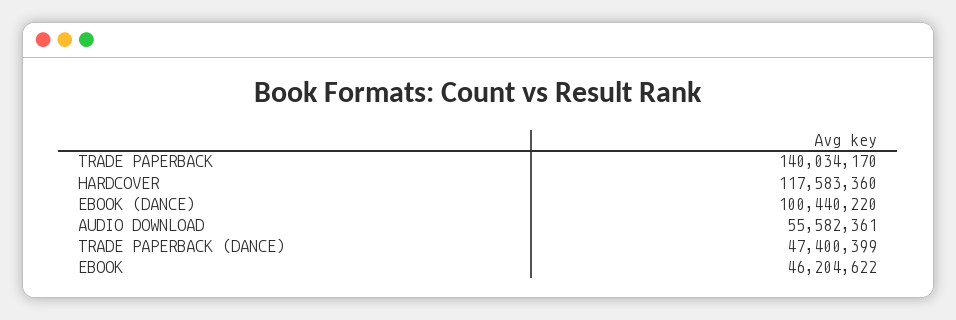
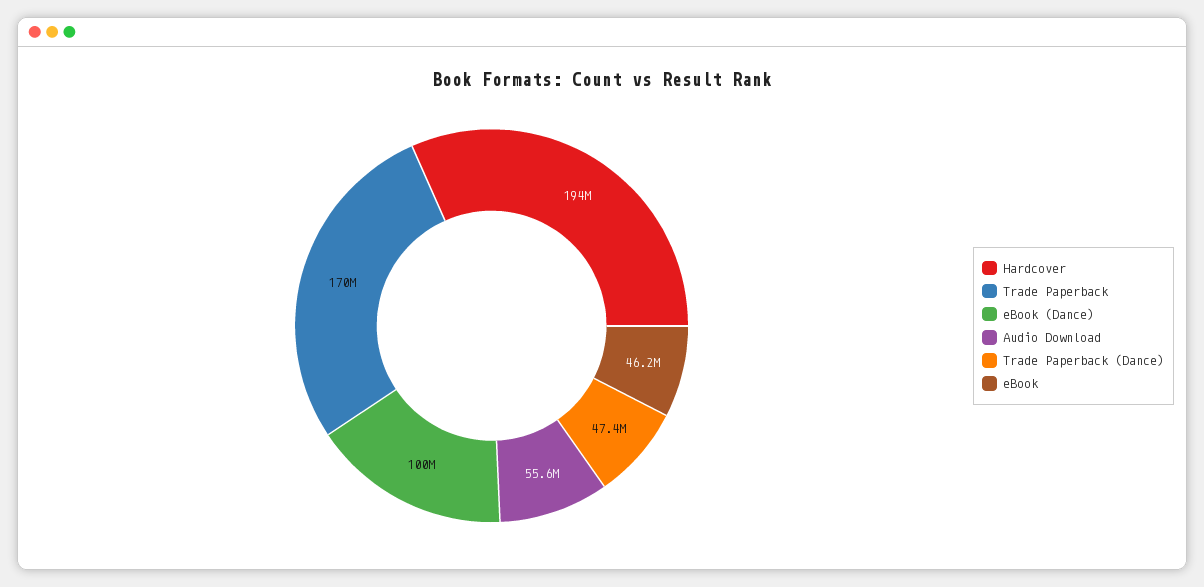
TRADE PAPERBACK: 140034170 -> 170000000
HARDCOVER: 117583360 -> 194000000

